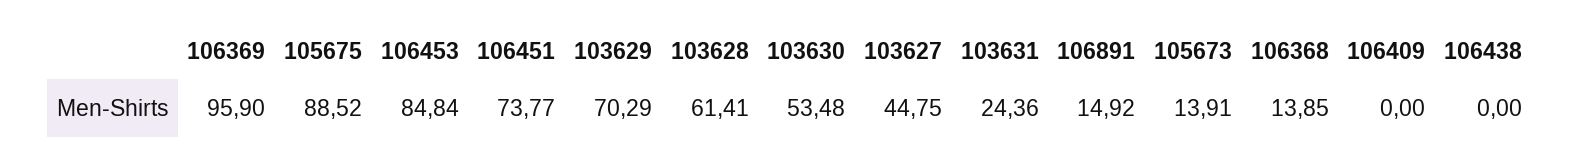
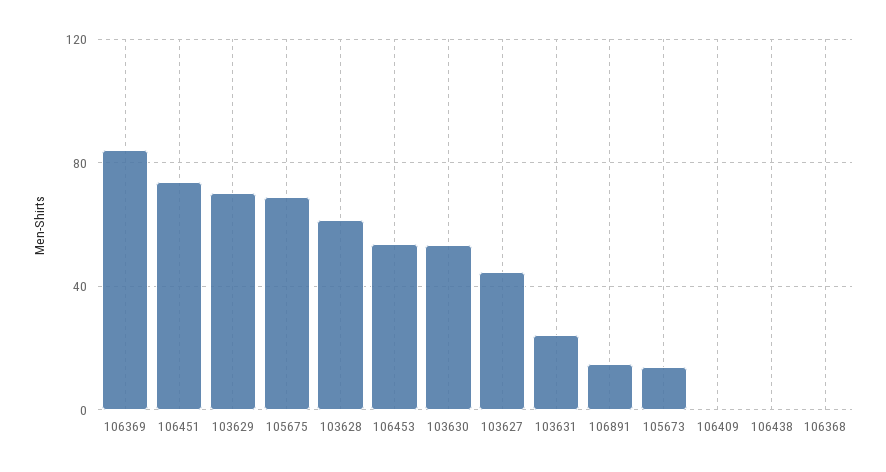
106369: 95.9 -> 85
105675: 88.52 -> 70
106453: 84.84 -> 55
106368: 13.85 -> 0

